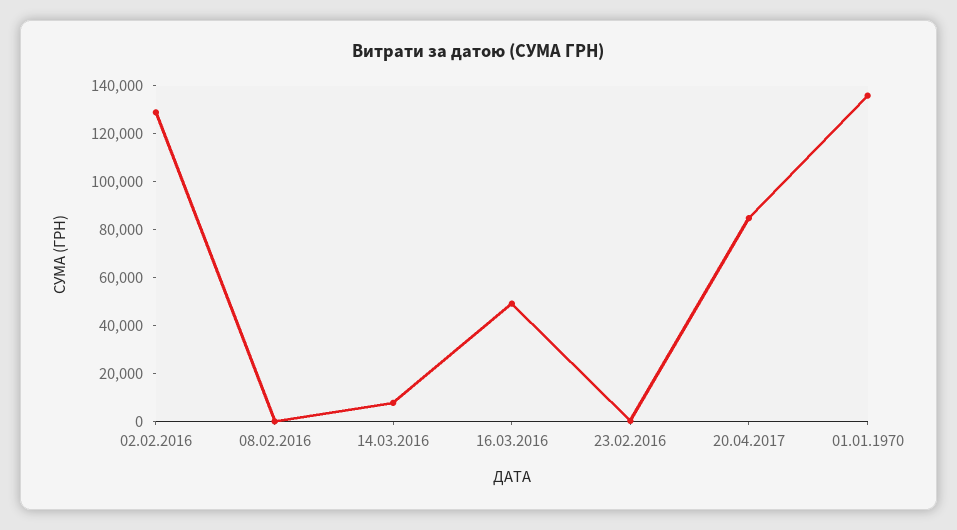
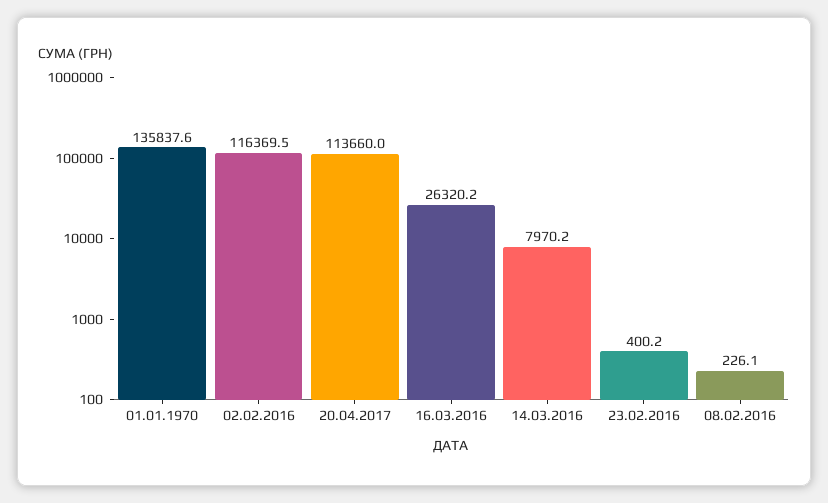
02.02.2016: 130000 -> 116369.5
16.03.2016: 50000 -> 26320.2
20.04.2017: 85000 -> 113660

